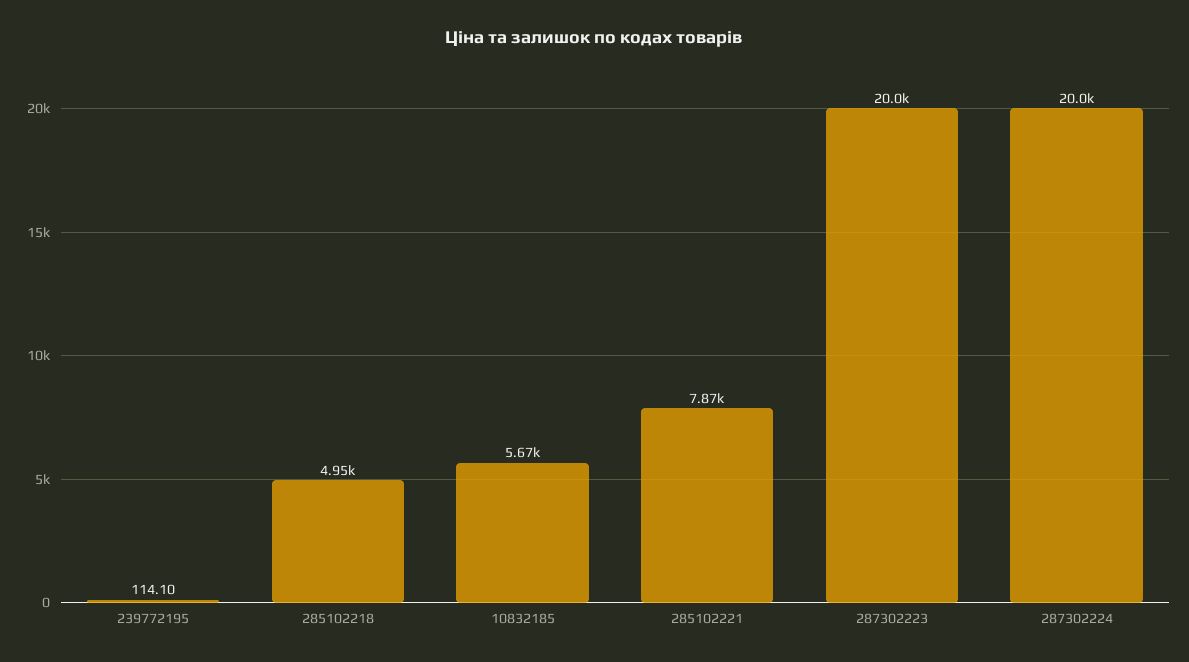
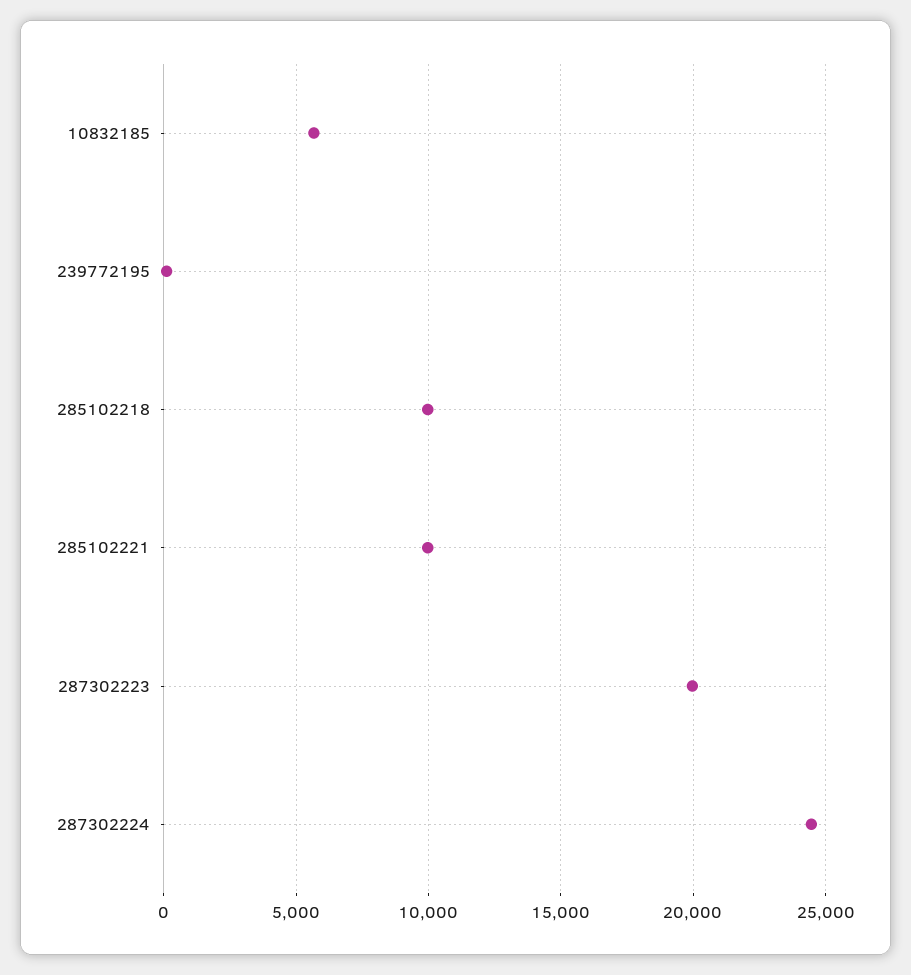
285102218: 4950 -> 10000
285102221: 7870 -> 10000
287302224: 20000 -> 24500

